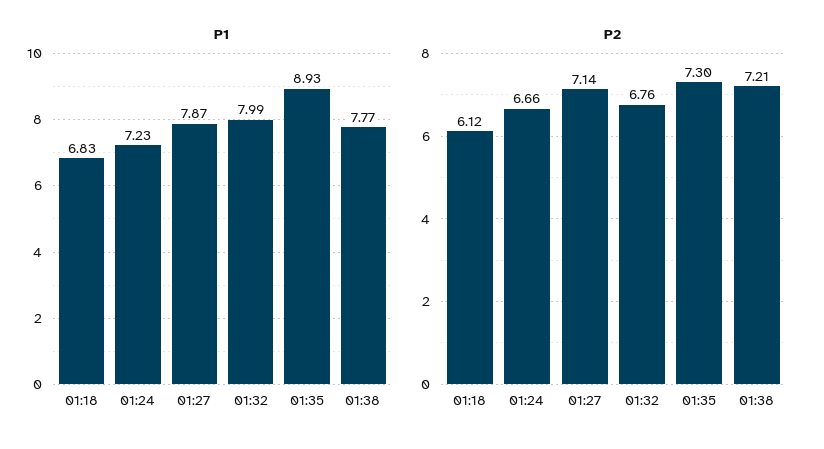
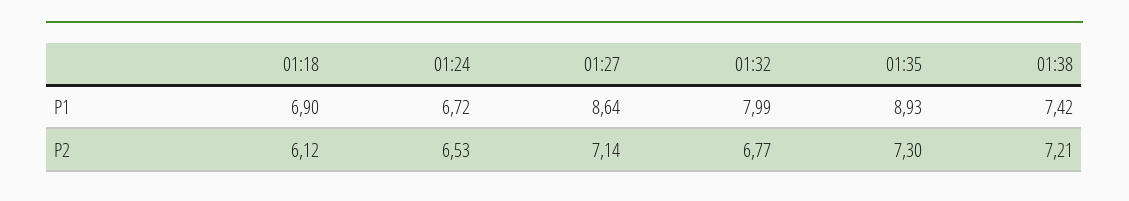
P1, 01:18: 6.83 -> 6.9
P1, 01:24: 7.23 -> 6.72
P1, 01:27: 7.87 -> 8.64
P1, 01:38: 7.77 -> 7.42
P2, 01:24: 6.66 -> 6.53
P2, 01:32: 6.76 -> 6.77

